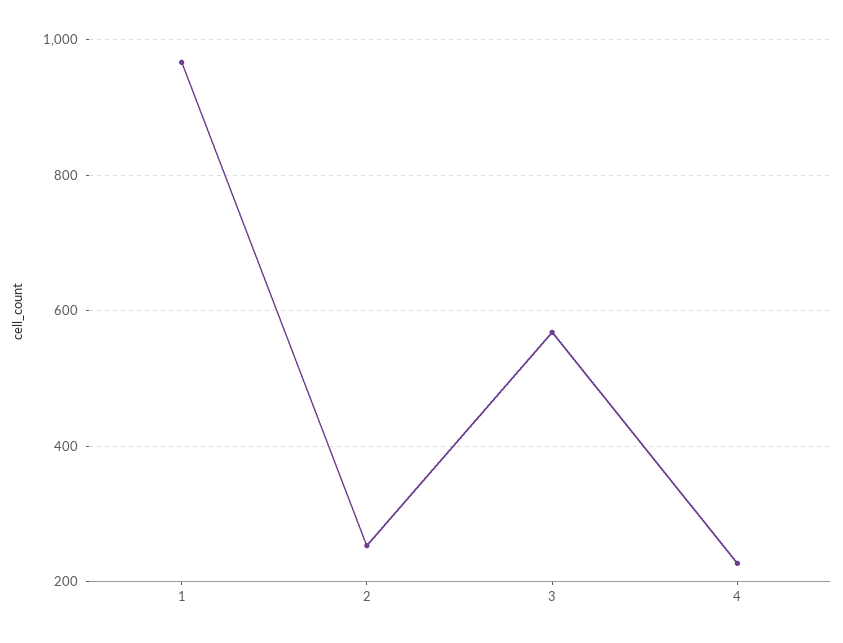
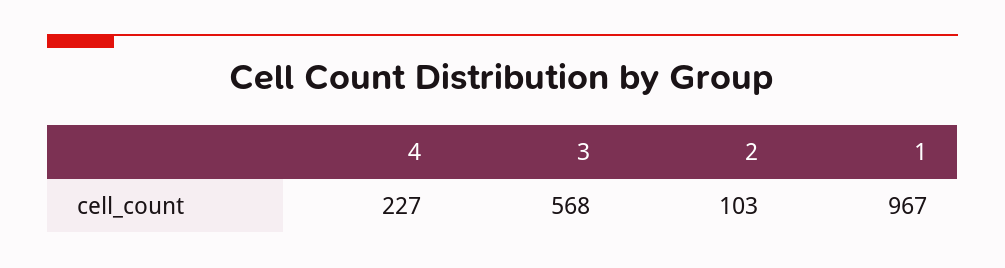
2: 260 -> 103

